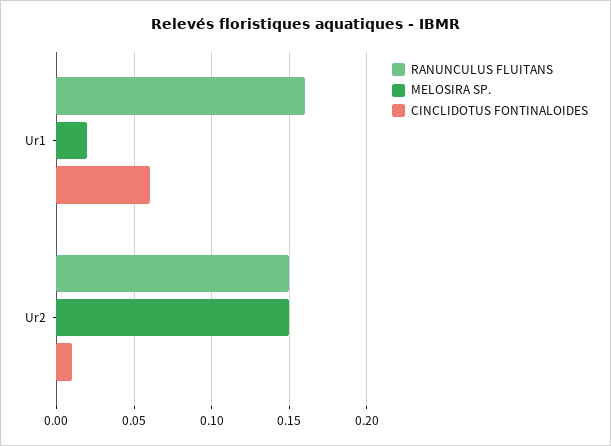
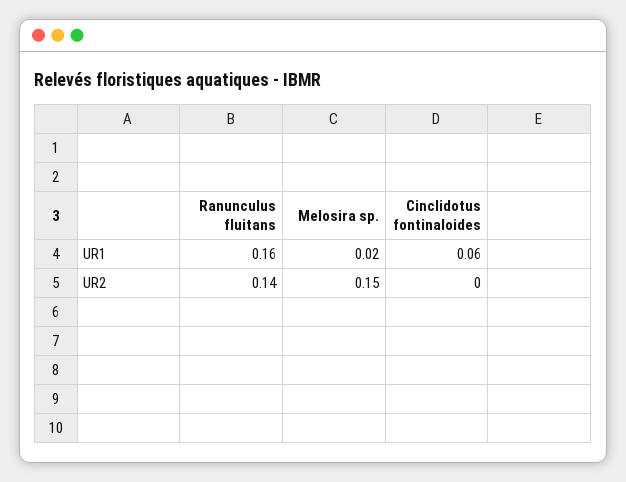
RANUNCULUS FLUITANS, Ur2: 0.15 -> 0.14
CINCLIDOTUS FONTINALOIDES, Ur2: 0.01 -> 0

